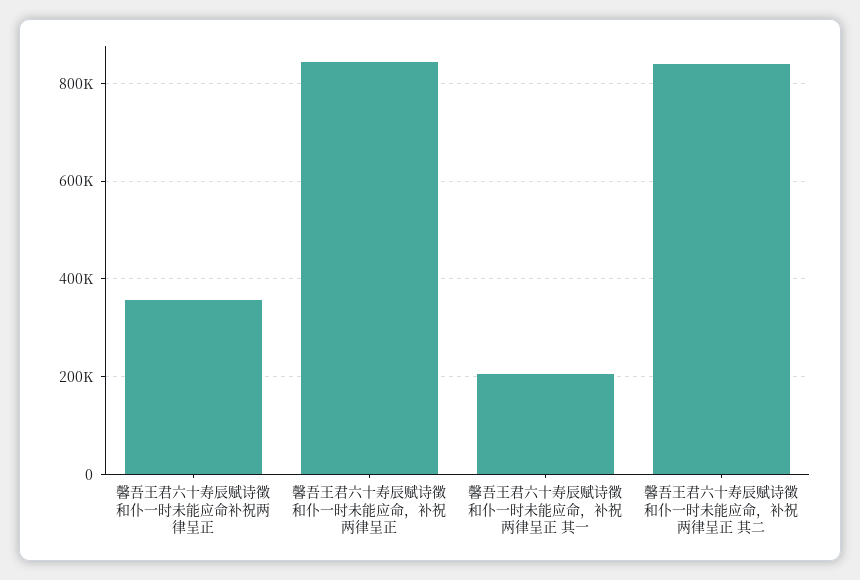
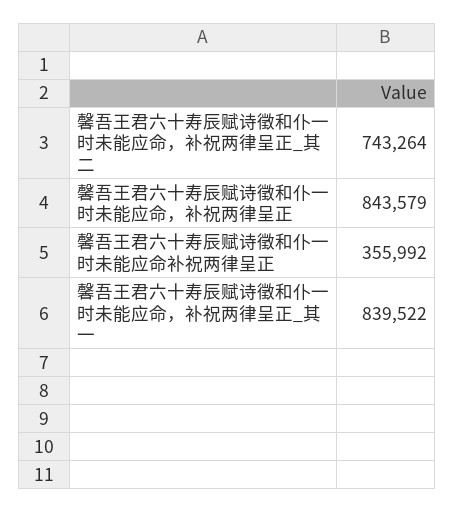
馨吾王君六十寿辰赋诗徵和仆一时未能应命，补祝两律呈正 其一: 200000 -> 839522
馨吾王君六十寿辰赋诗徵和仆一时未能应命，补祝两律呈正 其二: 840000 -> 743264

